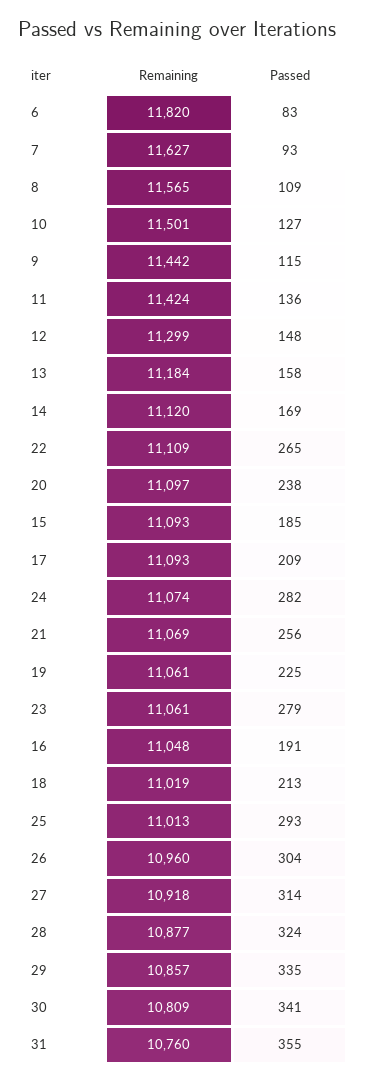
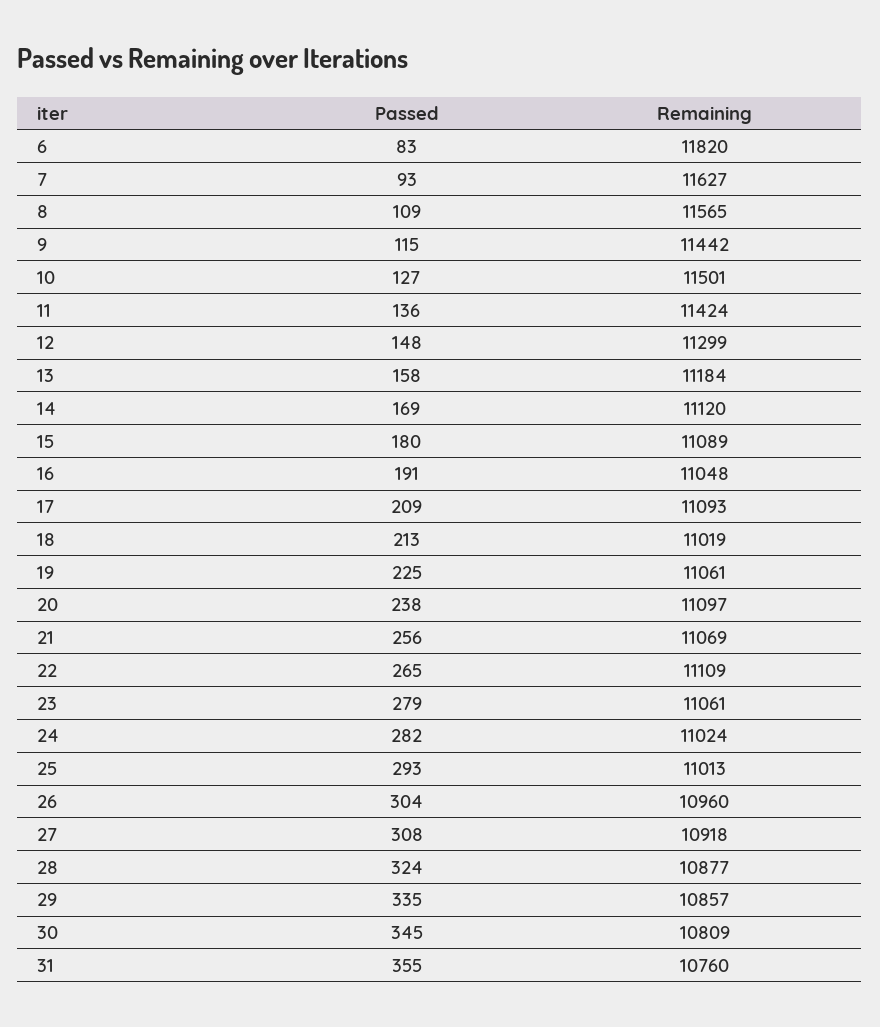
Remaining, 15: 11093 -> 11089
Passed, 15: 185 -> 180
Remaining, 24: 11074 -> 11024
Passed, 27: 314 -> 308
Passed, 30: 341 -> 345

